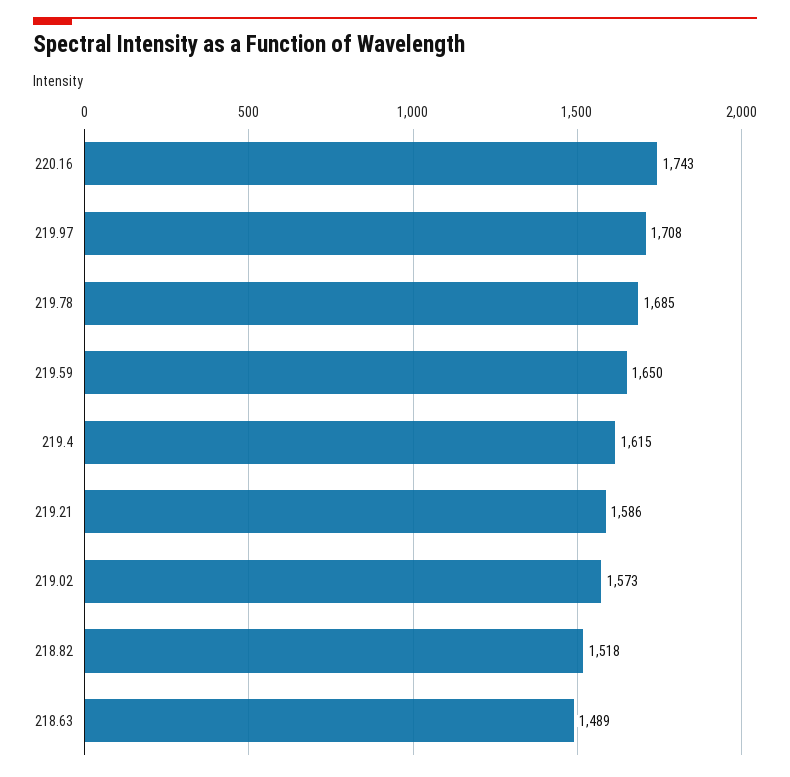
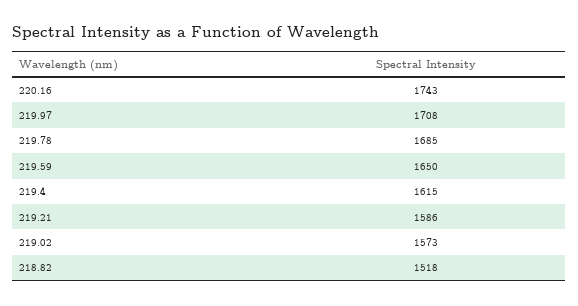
218.63: 1489 -> none

